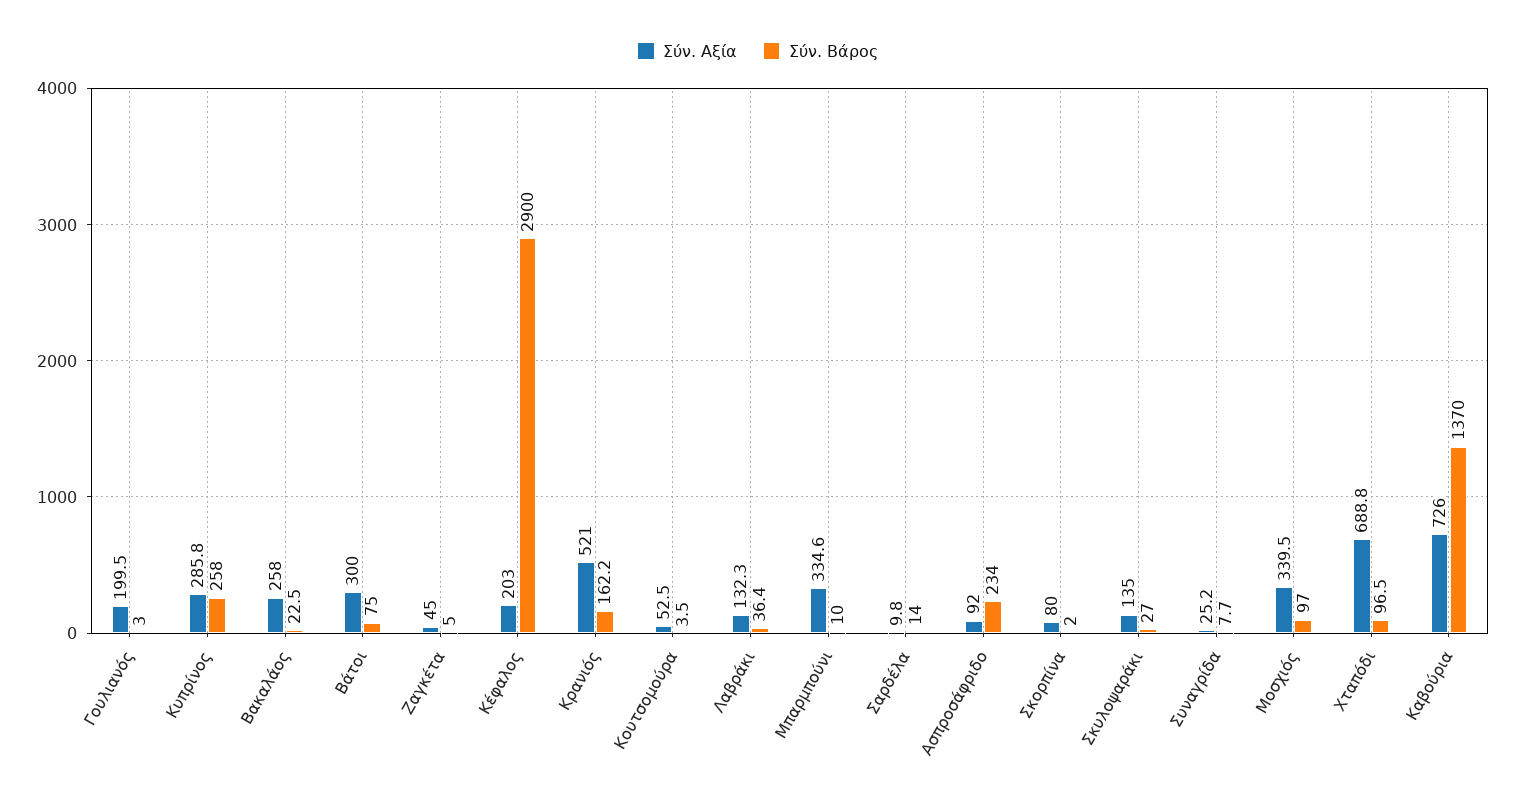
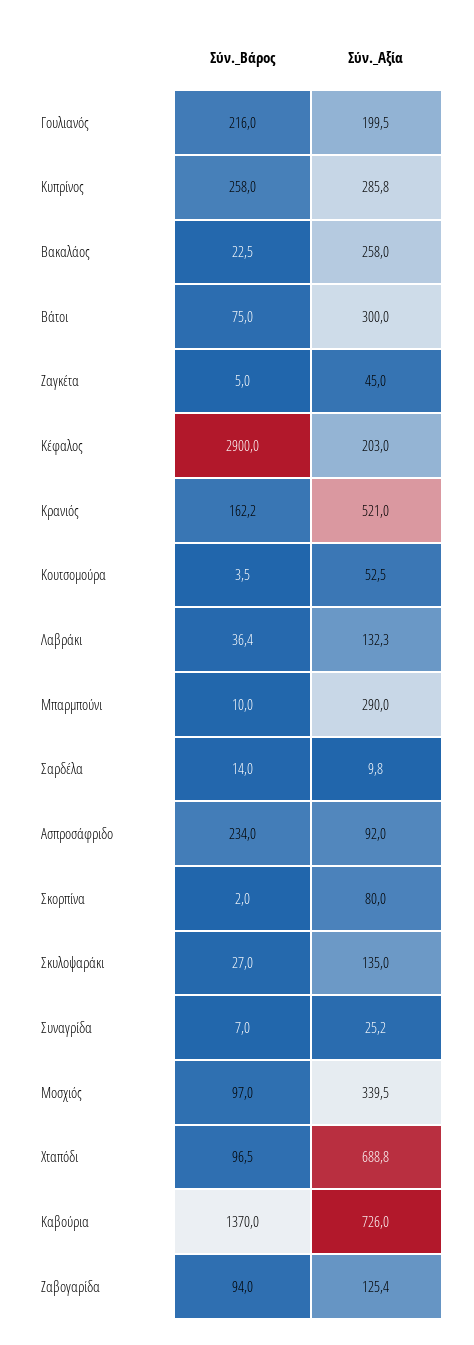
Σύν. Βάρος, Γουλιανός: 3 -> 216
Σύν. Αξία, Μπαρμπούνι: 334.6 -> 290
Σύν. Βάρος, Συναγρίδα: 7.7 -> 7
Σύν. Βάρος, Ζαβογαρίδα: none -> 94
Σύν. Αξία, Ζαβογαρίδα: none -> 125.4

